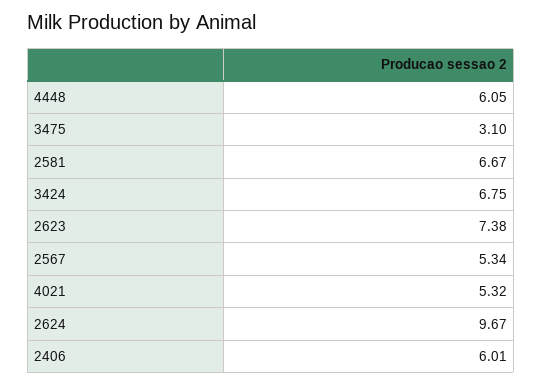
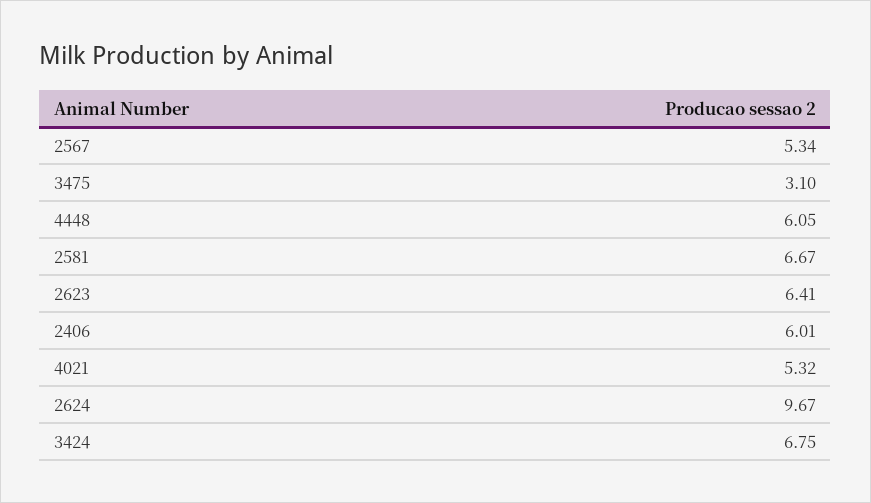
2623: 7.38 -> 6.41

